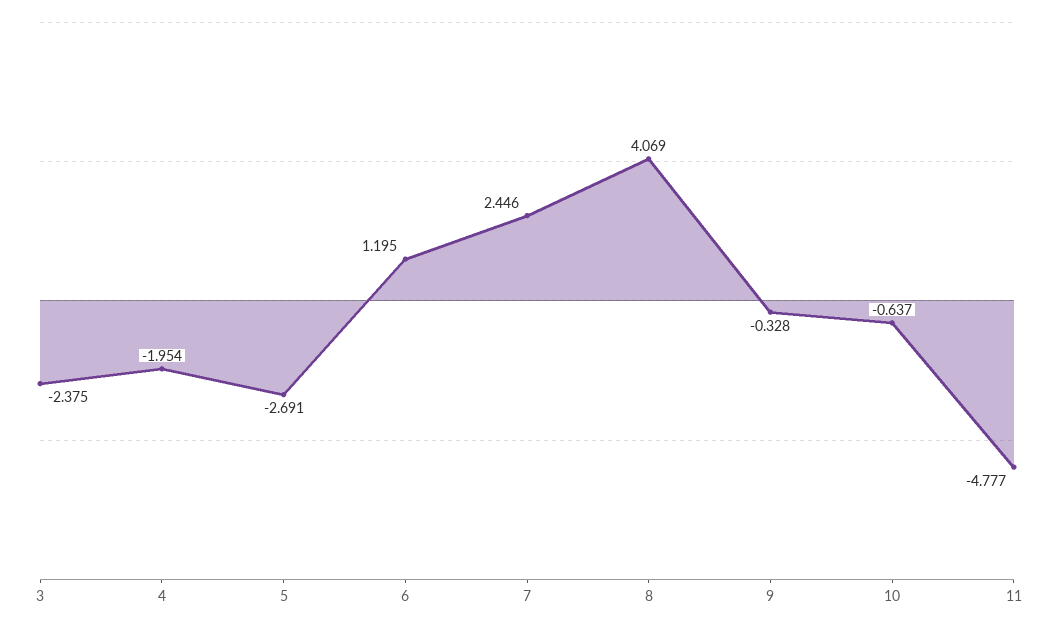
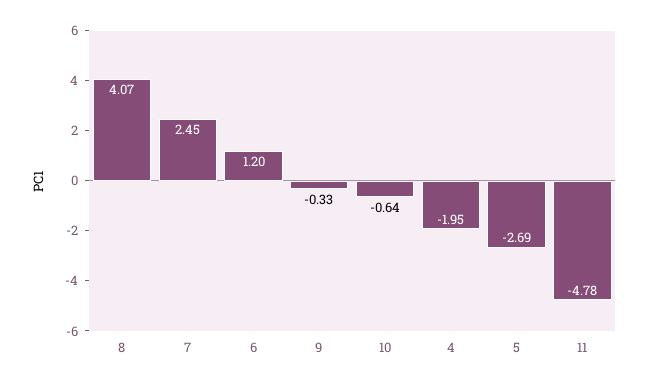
3: -2.375 -> none

